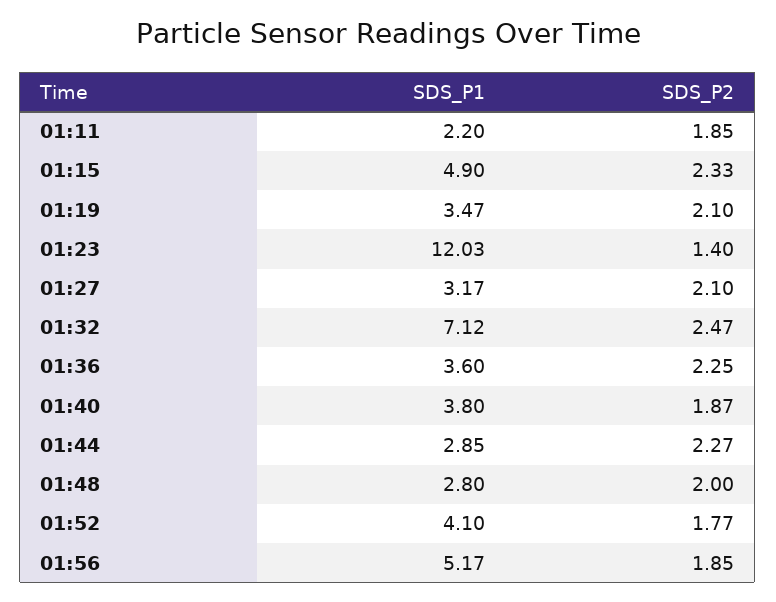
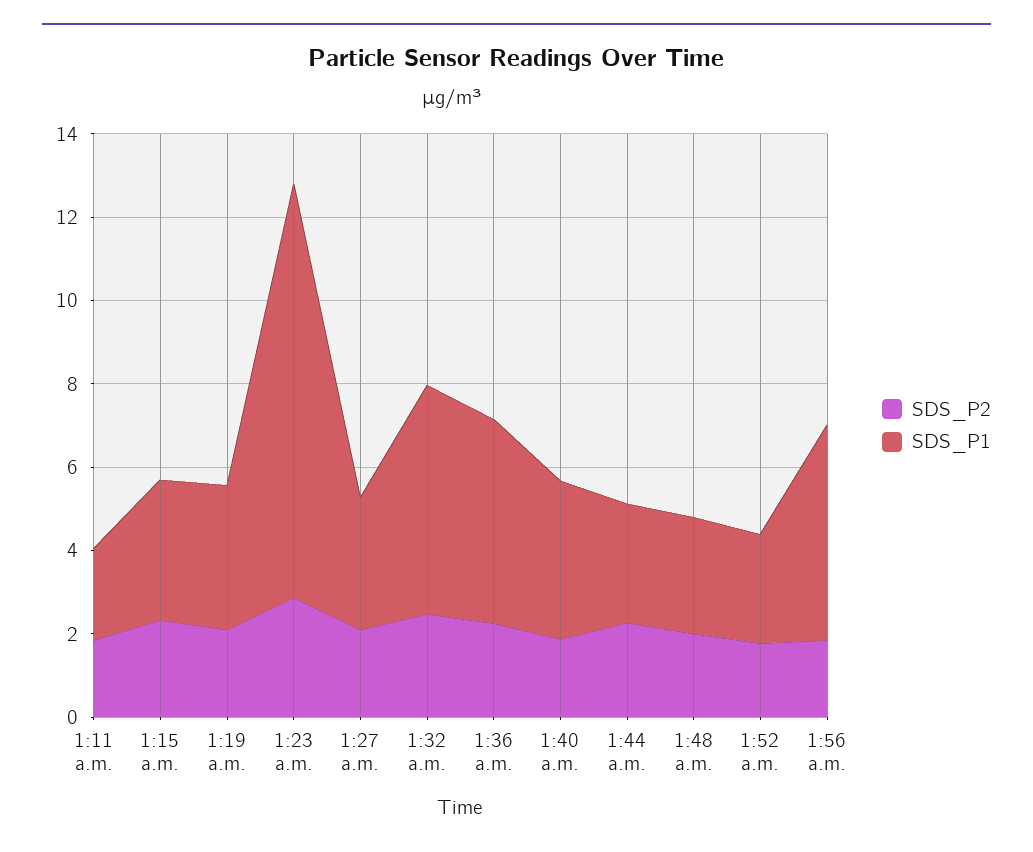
SDS_P1, 01:15: 4.9 -> 3.5
SDS_P1, 01:23: 12.03 -> 10
SDS_P2, 01:23: 1.4 -> 3
SDS_P1, 01:32: 7.12 -> 5.5
SDS_P1, 01:36: 3.6 -> 5
SDS_P1, 01:52: 4.1 -> 2.5

